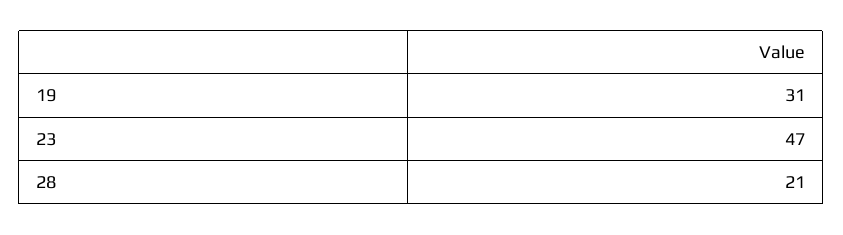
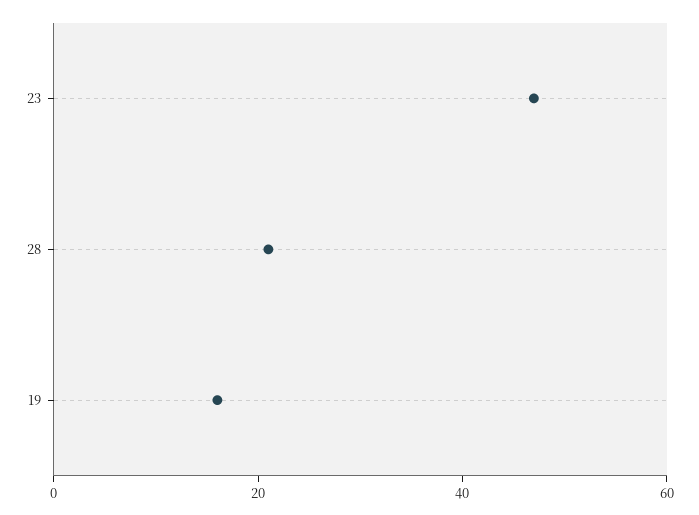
19: 31 -> 15

